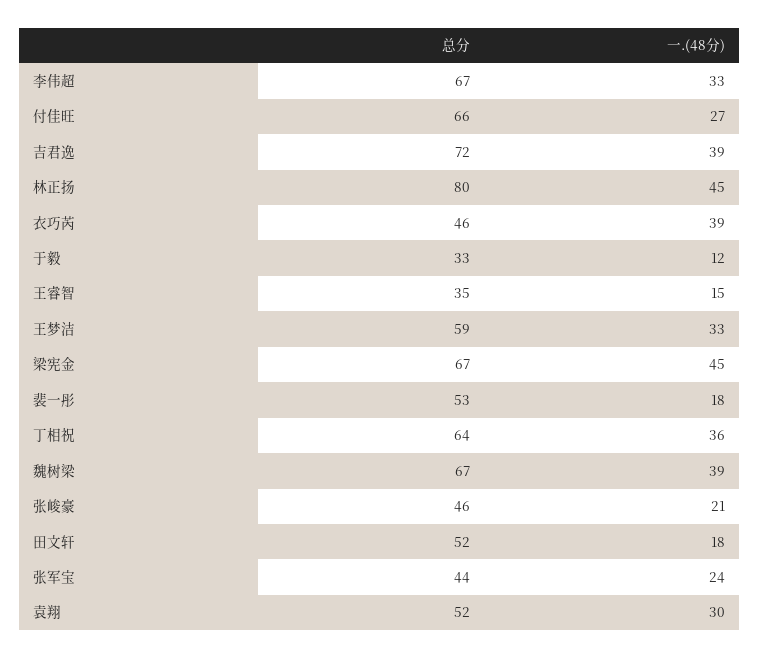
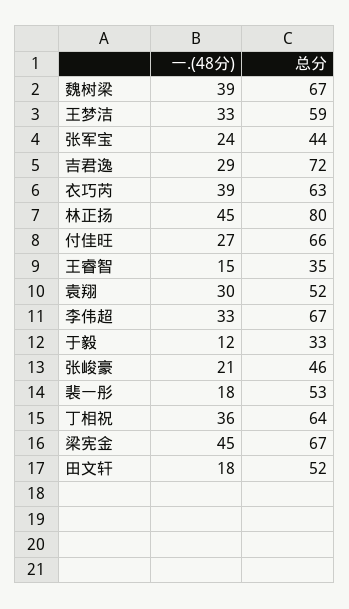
一.(48分), 吉君逸: 39 -> 29
总分, 衣巧芮: 46 -> 63

